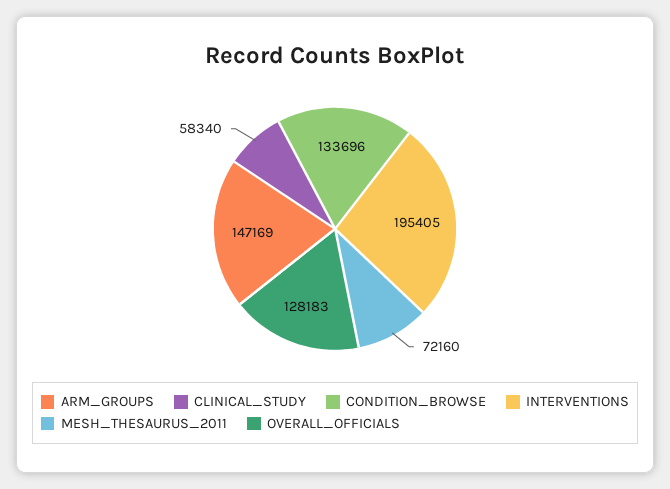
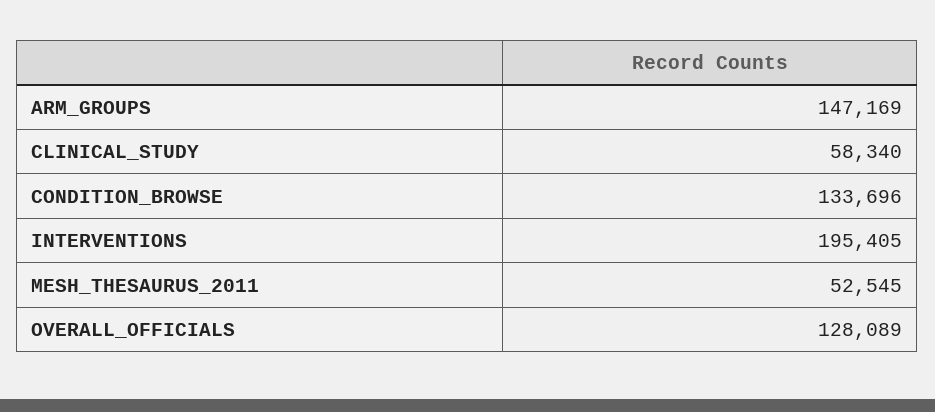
MESH_THESAURUS_2011: 72160 -> 52545
OVERALL_OFFICIALS: 128183 -> 128089

